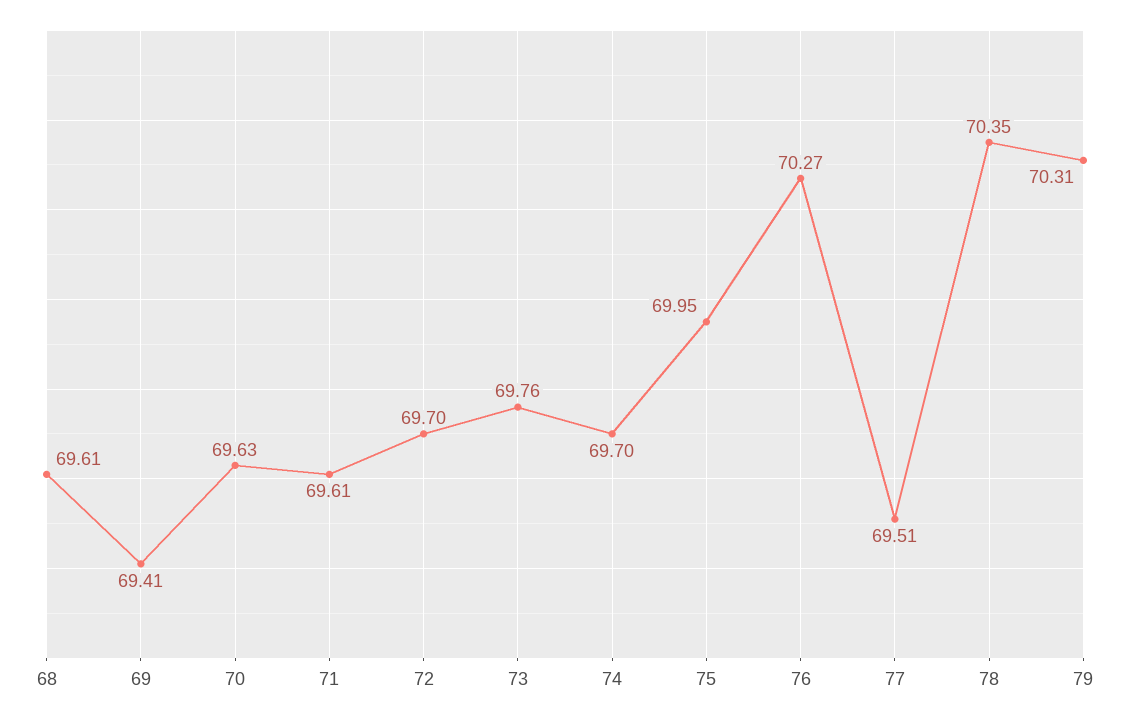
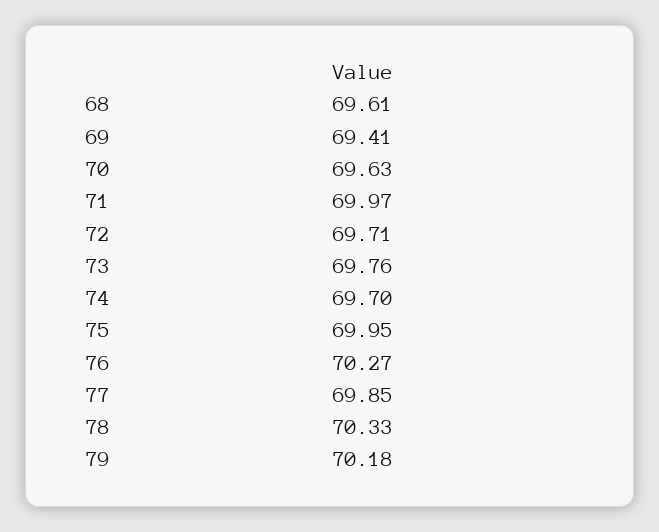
71: 69.61 -> 69.97
72: 69.7 -> 69.71
77: 69.51 -> 69.85
78: 70.35 -> 70.33
79: 70.31 -> 70.18

